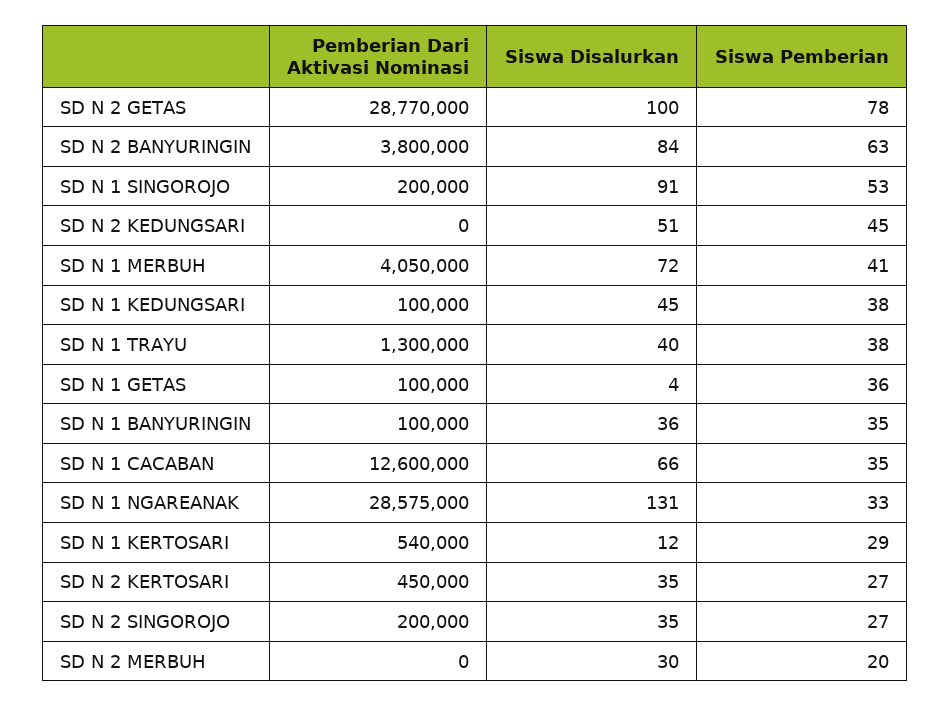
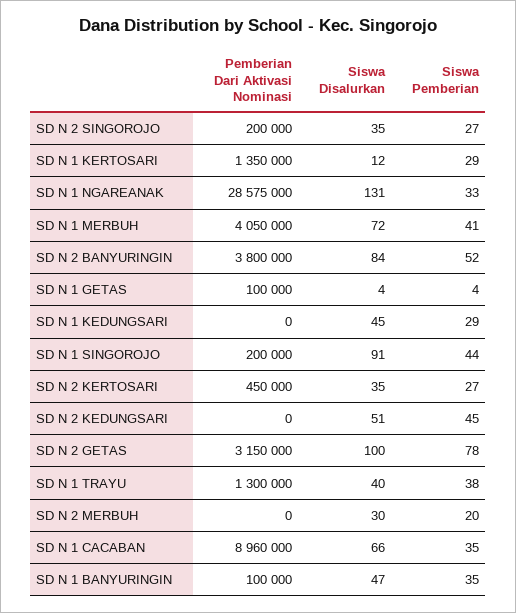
Pemberian Dari Aktivasi Nominasi, SD N 2 GETAS: 28770000 -> 3150000
Siswa Pemberian, SD N 2 BANYURINGIN: 63 -> 52
Siswa Pemberian, SD N 1 SINGOROJO: 53 -> 44
Pemberian Dari Aktivasi Nominasi, SD N 1 KEDUNGSARI: 100000 -> 0
Siswa Pemberian, SD N 1 KEDUNGSARI: 38 -> 29
Siswa Pemberian, SD N 1 GETAS: 36 -> 4
Siswa Disalurkan, SD N 1 BANYURINGIN: 36 -> 47
Pemberian Dari Aktivasi Nominasi, SD N 1 CACABAN: 12600000 -> 8960000
Pemberian Dari Aktivasi Nominasi, SD N 1 KERTOSARI: 540000 -> 1350000

